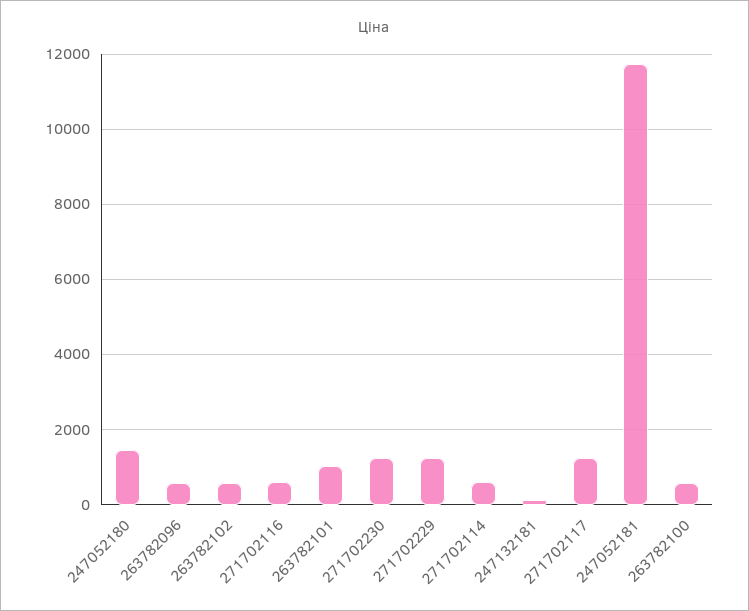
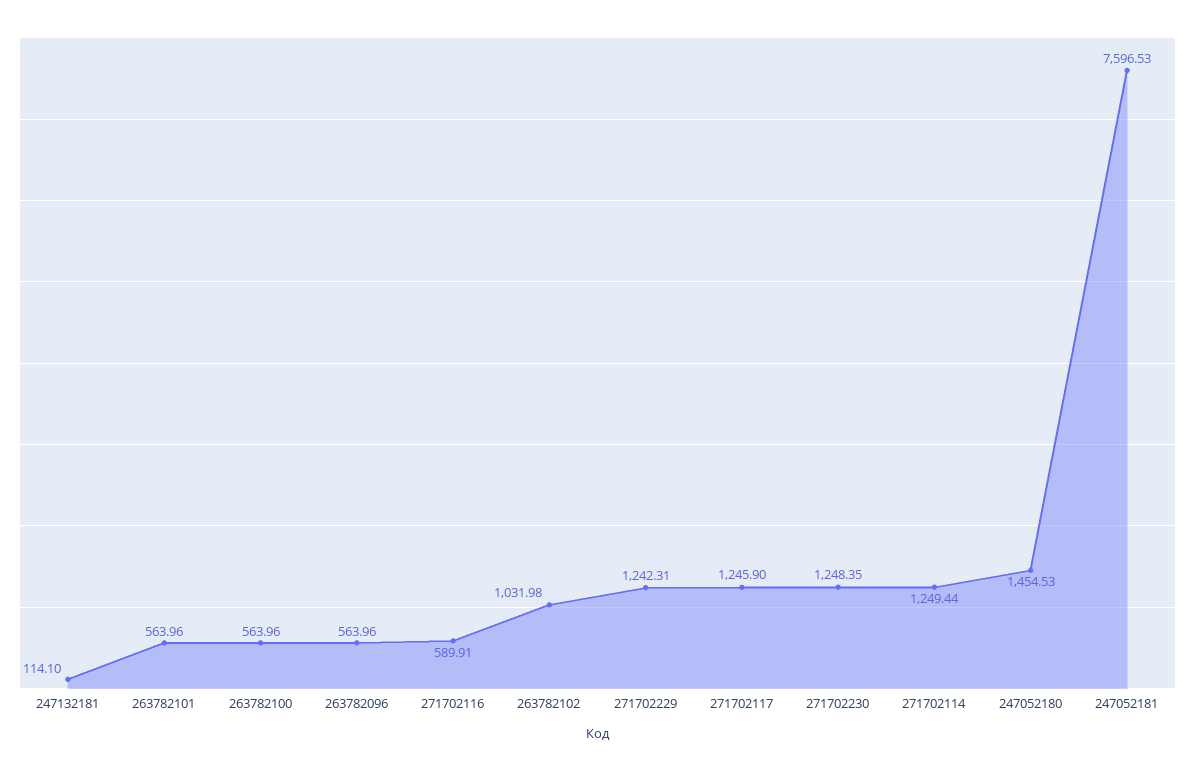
263782102: 600 -> 1031.98
263782101: 1000 -> 563.96
271702114: 600 -> 1249.44
247052181: 11800 -> 7596.53

